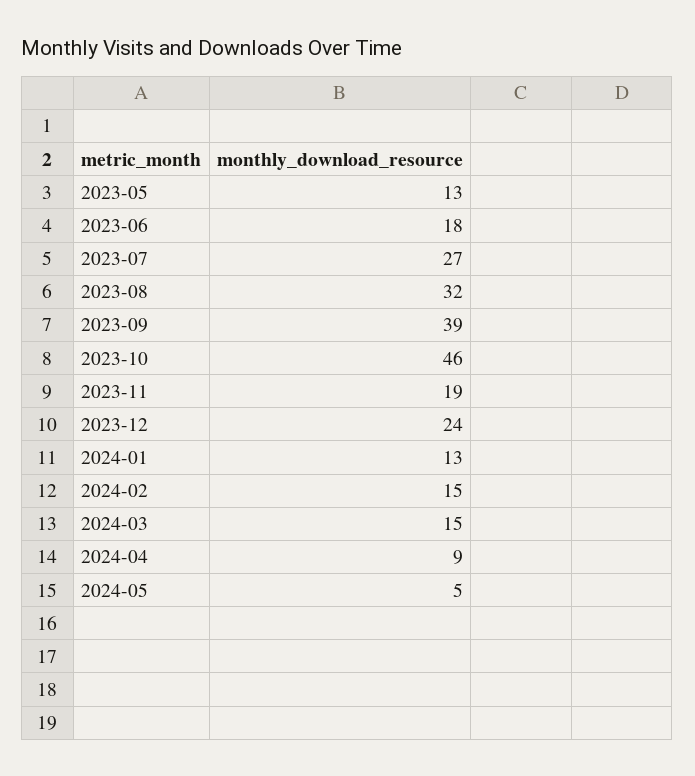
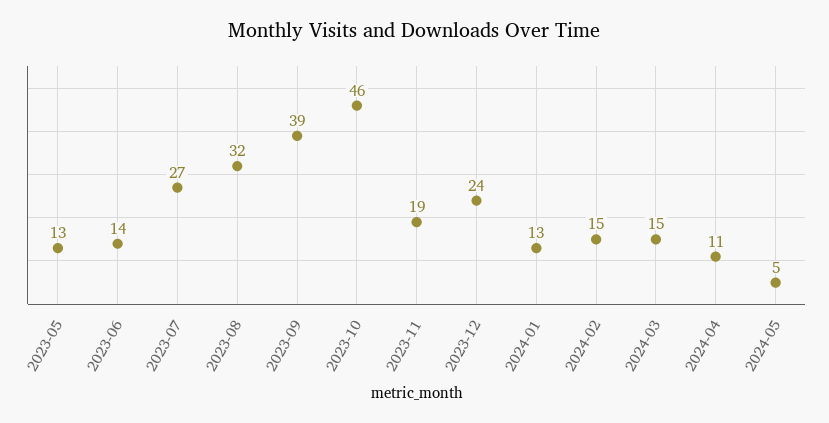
2023-06: 18 -> 14
2024-04: 9 -> 11

